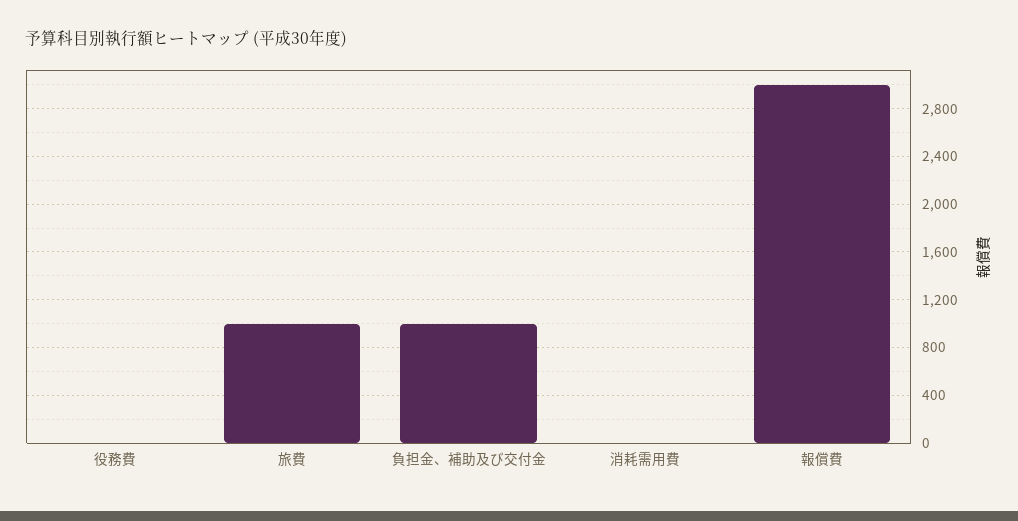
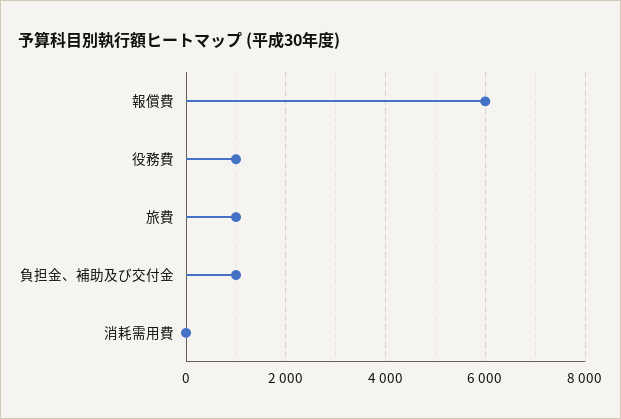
役務費: 0 -> 1000
報償費: 3000 -> 6000

